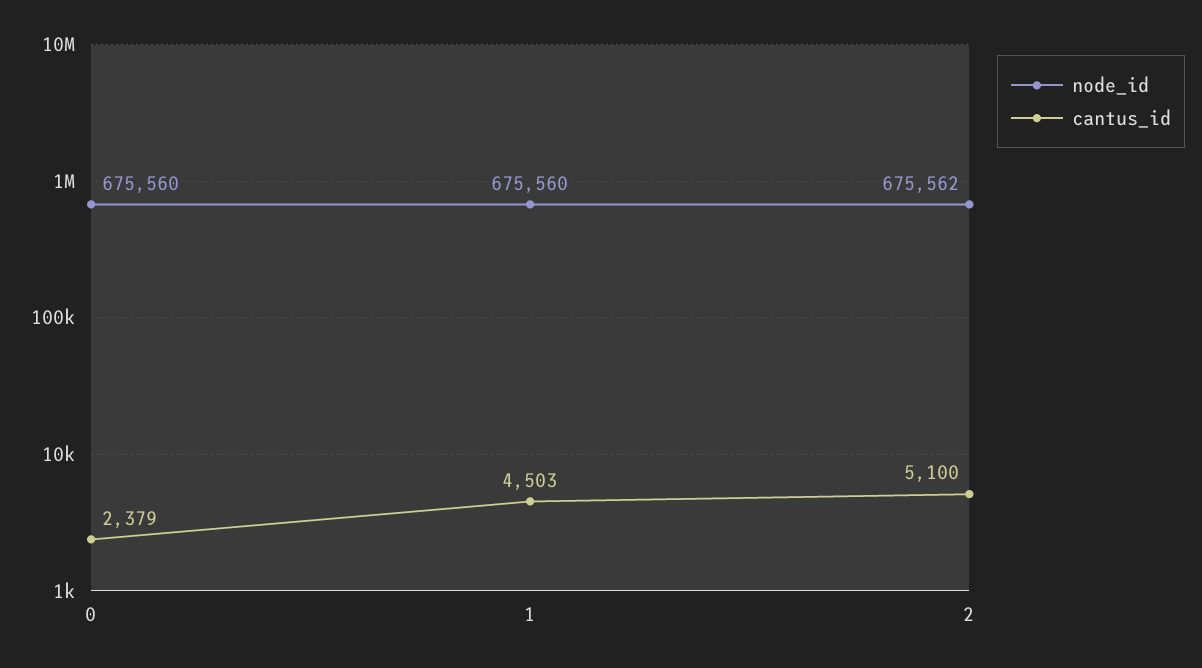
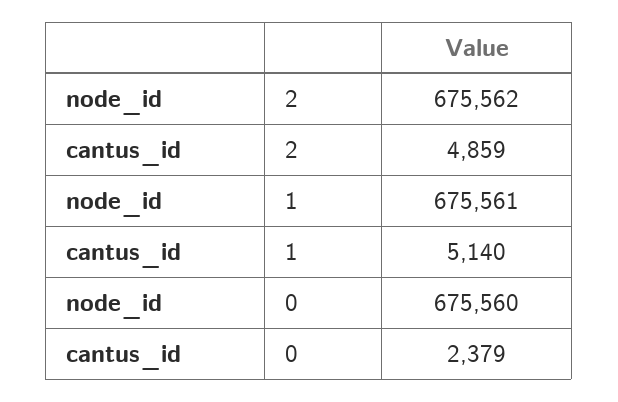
node_id, 1: 675560 -> 675561
cantus_id, 1: 4503 -> 5140
cantus_id, 2: 5100 -> 4859

